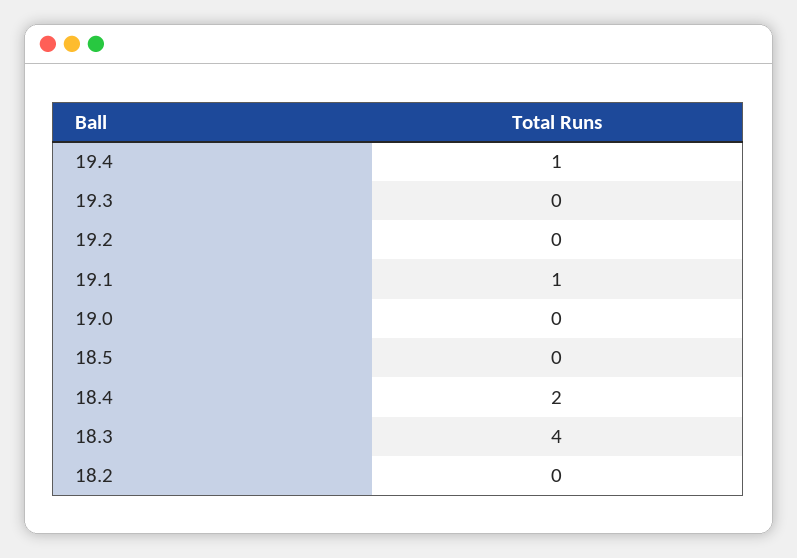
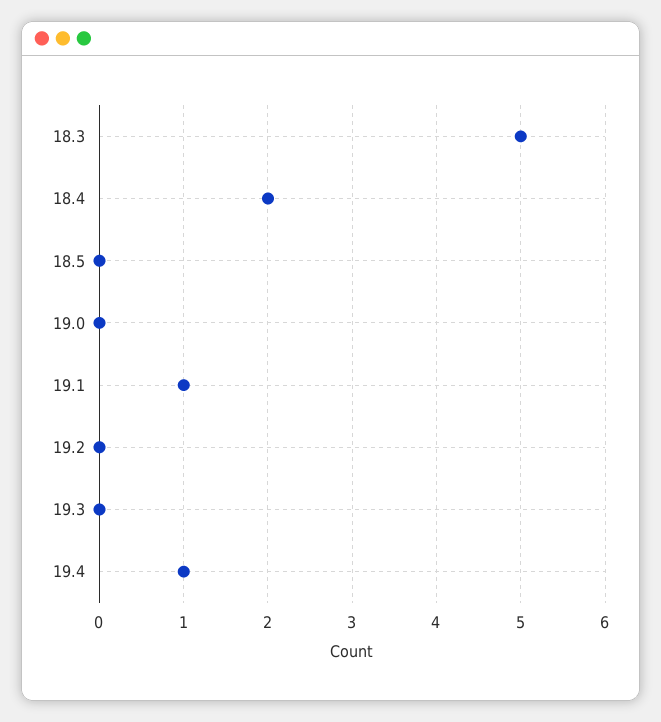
18.3: 4 -> 5
18.2: 0 -> none

